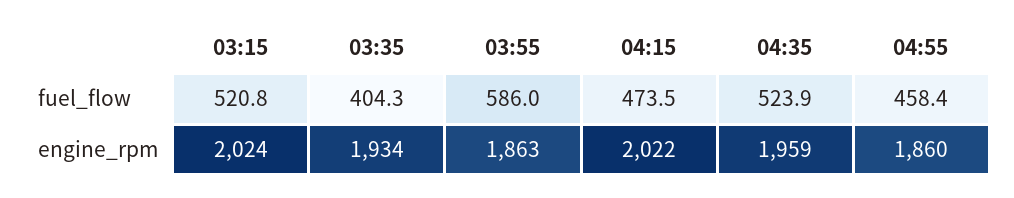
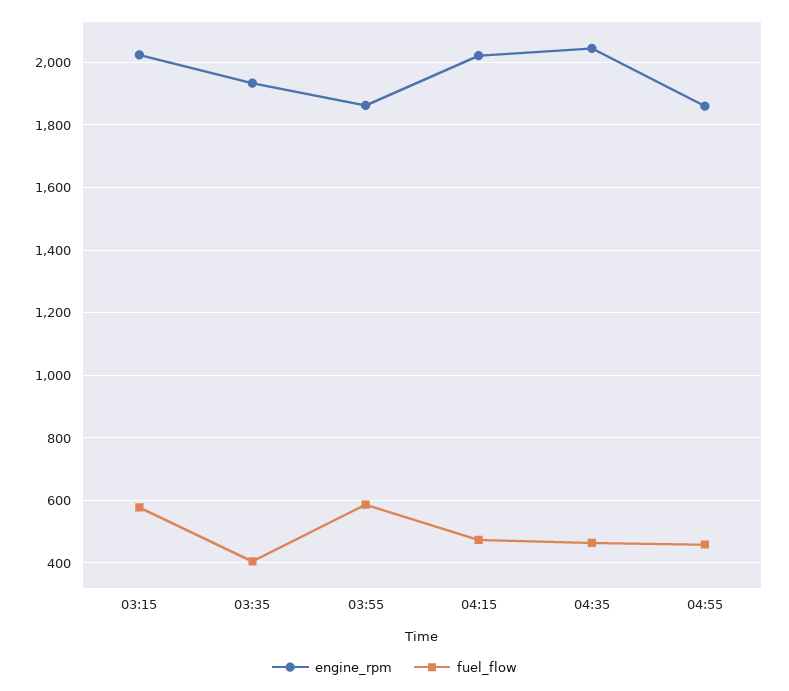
fuel_flow, 03:15: 520.8 -> 580
fuel_flow, 04:35: 523.9 -> 460
engine_rpm, 04:35: 1959 -> 2040

